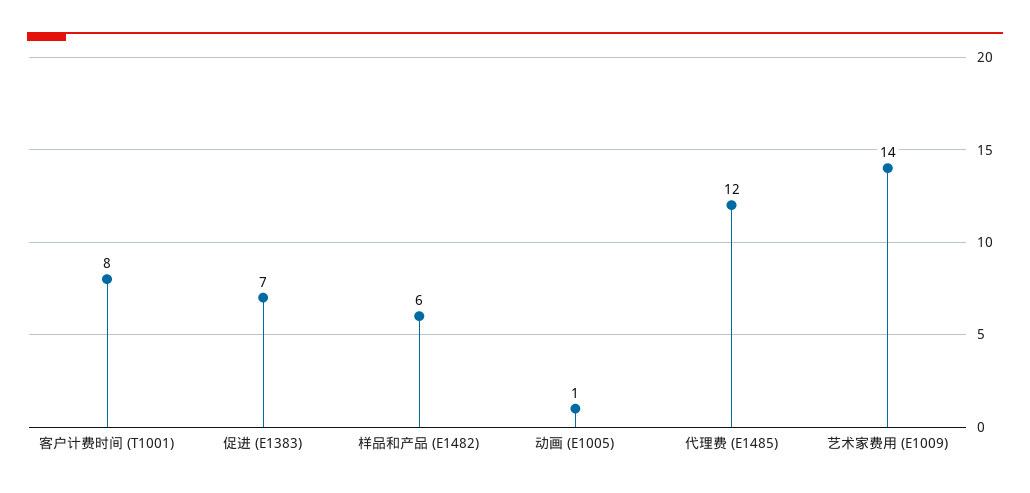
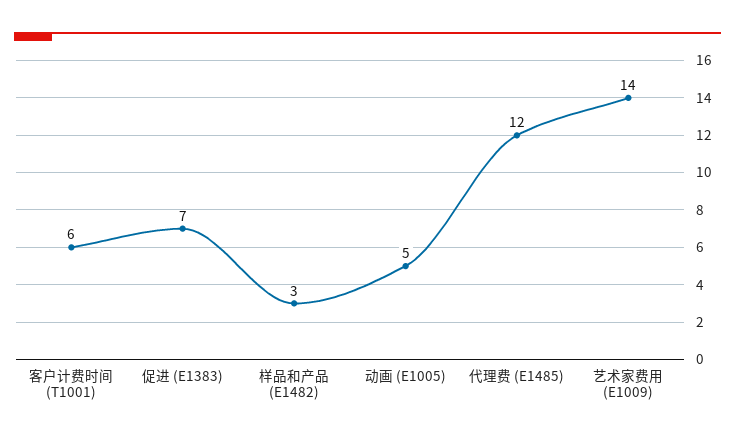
客户计费时间 (T1001): 8 -> 6
样品和产品 (E1482): 6 -> 3
动画 (E1005): 1 -> 5

